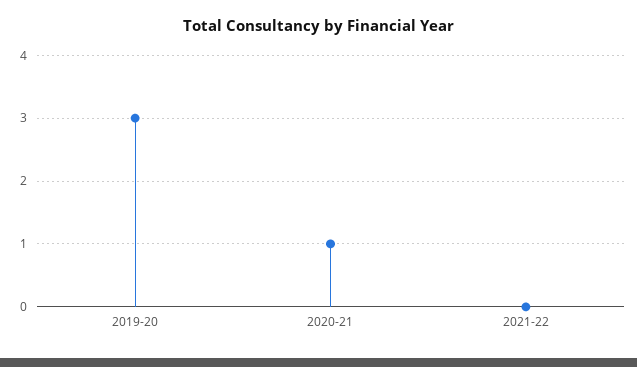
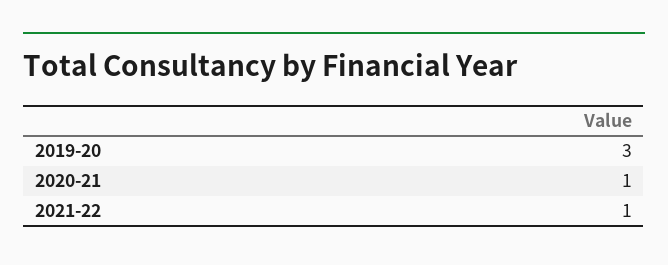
2021-22: 0 -> 1

